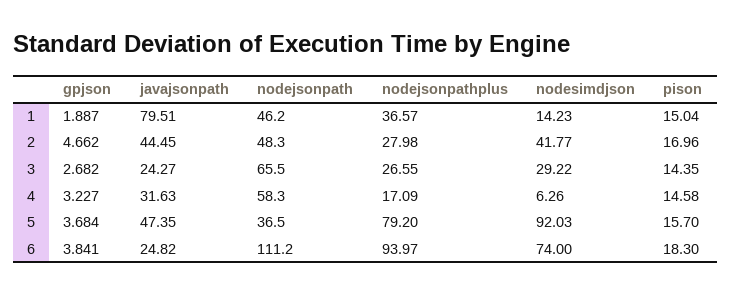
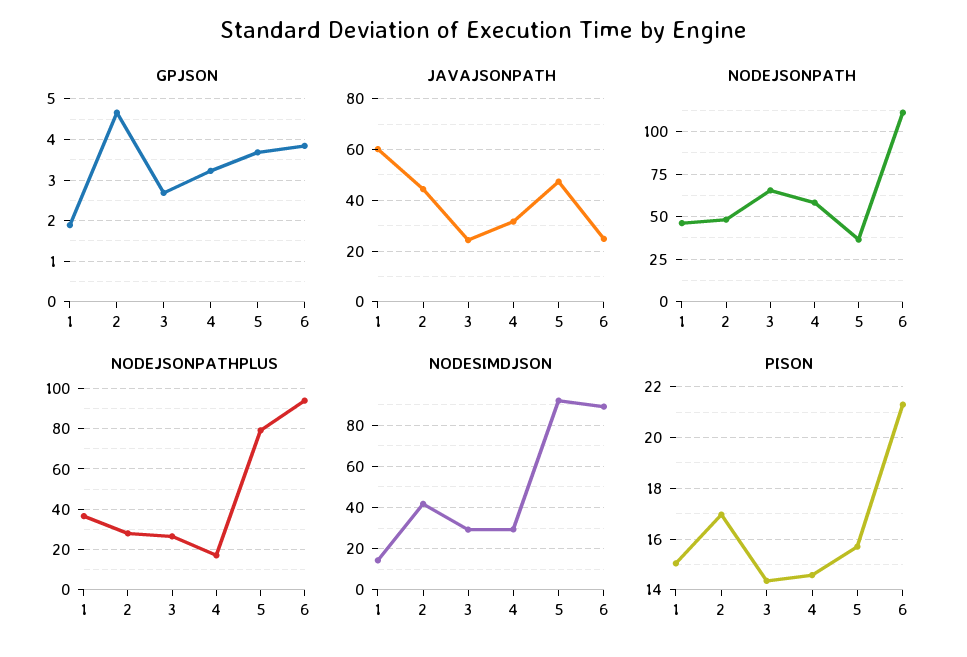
javajsonpath, 1: 79.51 -> 60
nodesimdjson, 4: 6.26 -> 30
nodesimdjson, 6: 74 -> 90
pison, 6: 18.3 -> 21.25

